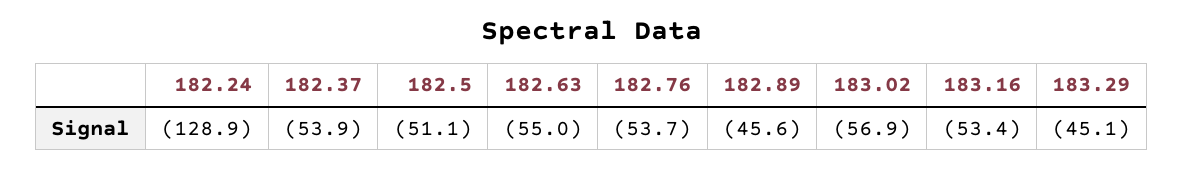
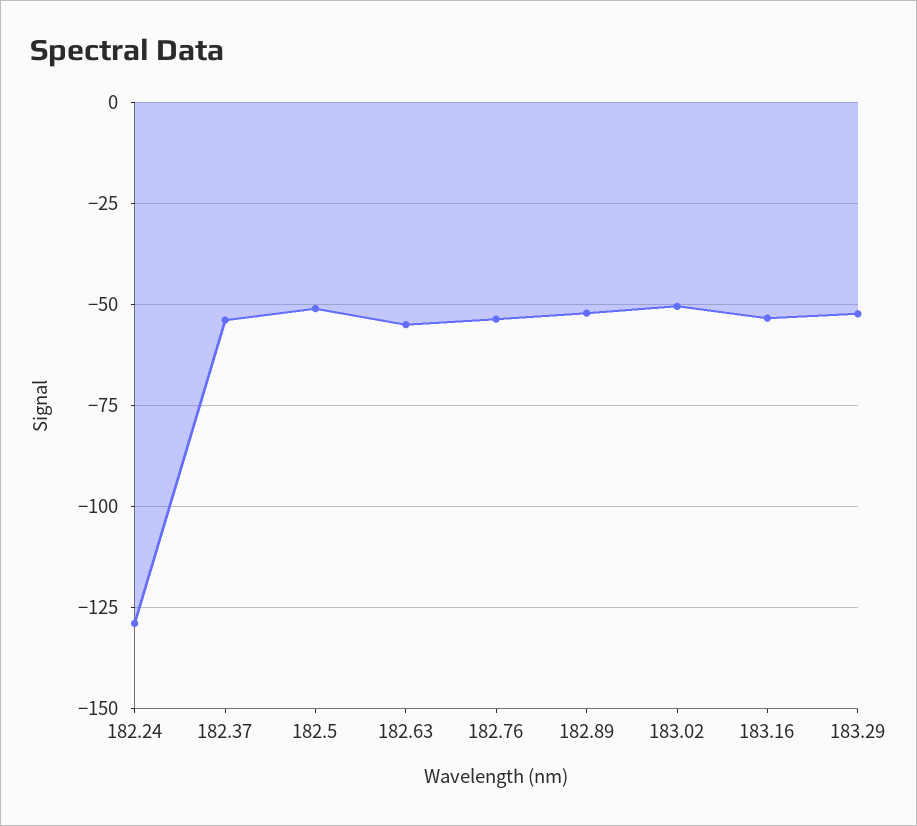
182.89: -45.6 -> -52.5
183.02: -56.9 -> -50
183.29: -45.1 -> -52.5

